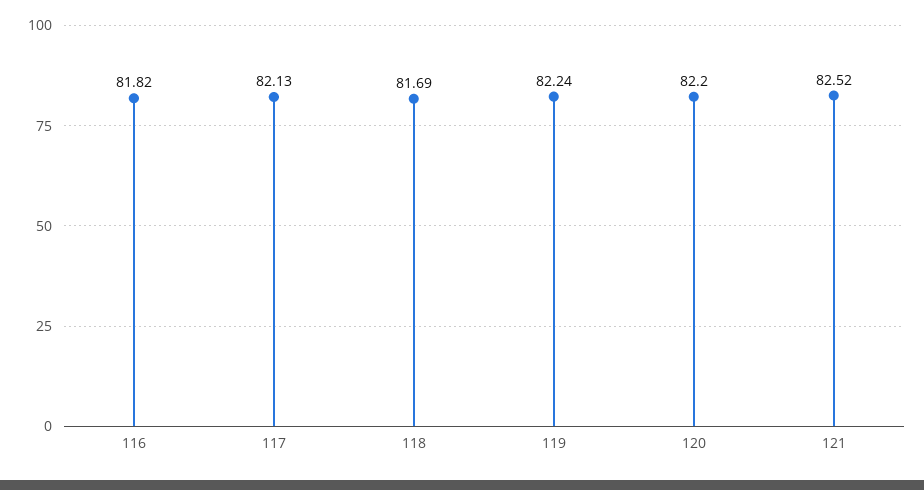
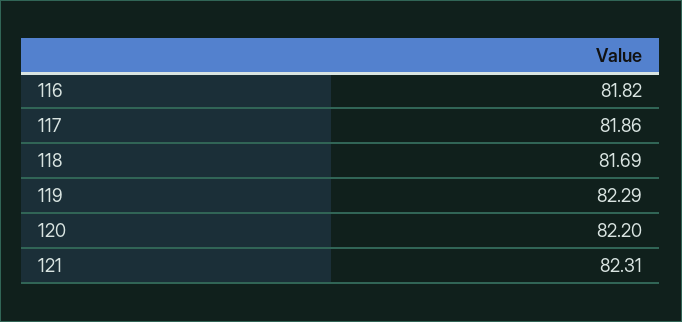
117: 82.13 -> 81.86
119: 82.24 -> 82.29
121: 82.52 -> 82.31

